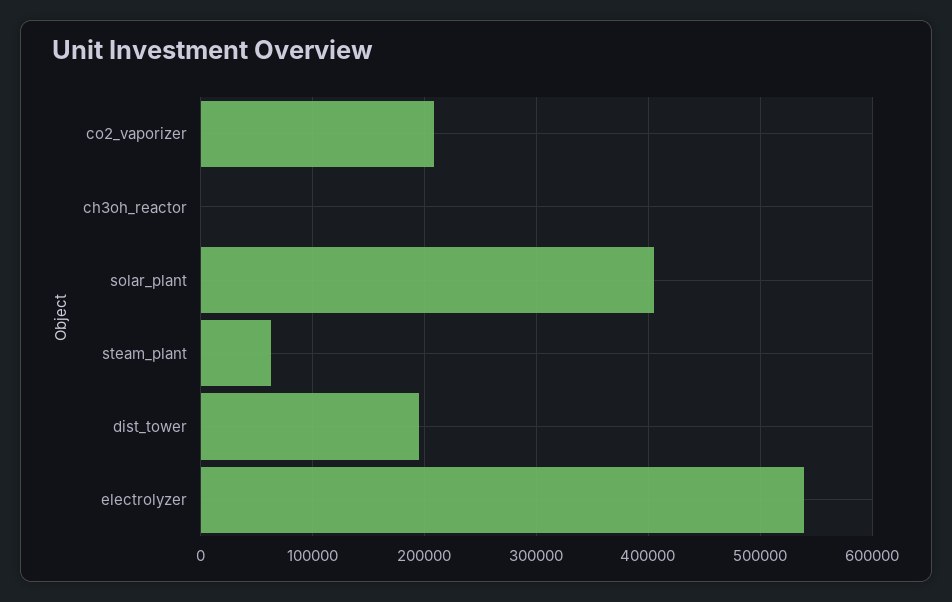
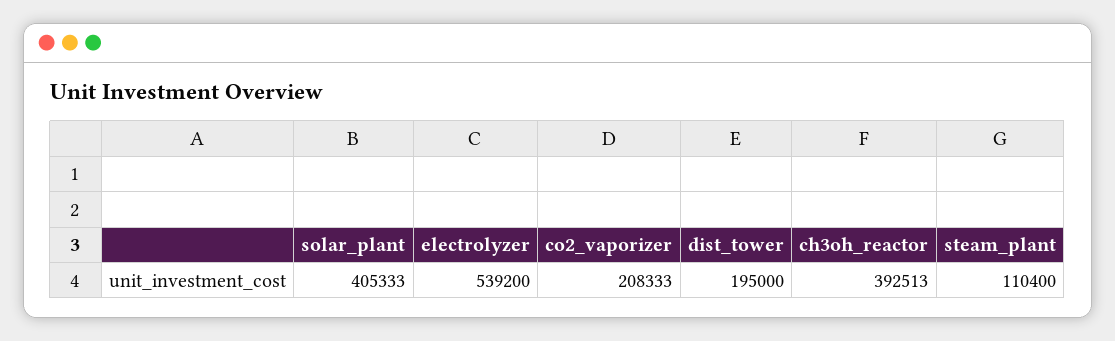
ch3oh_reactor: 0 -> 392513
steam_plant: 60000 -> 110400

